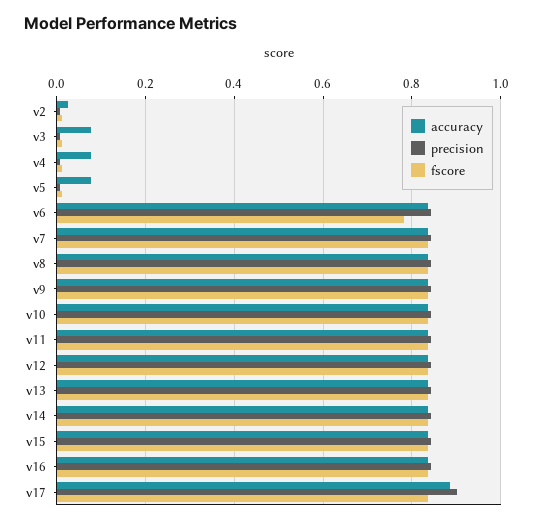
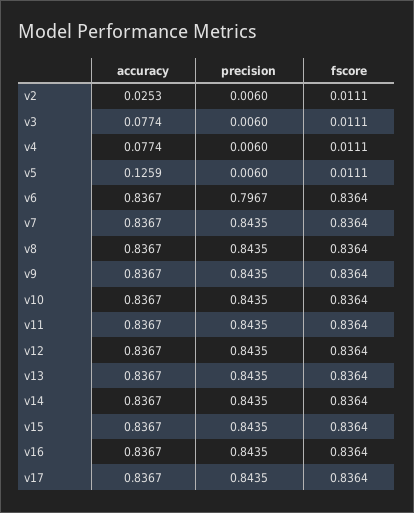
accuracy, v5: 0.08 -> 0.1259
precision, v6: 0.84 -> 0.7967
fscore, v6: 0.78 -> 0.8364
accuracy, v17: 0.88 -> 0.8367
precision, v17: 0.9 -> 0.8435

